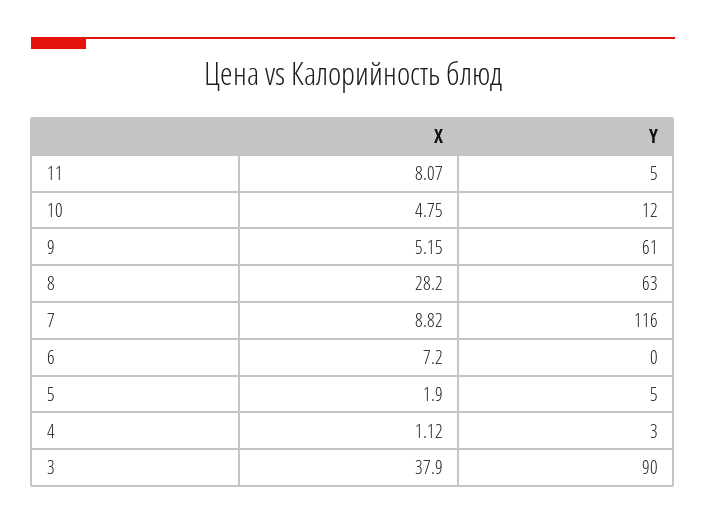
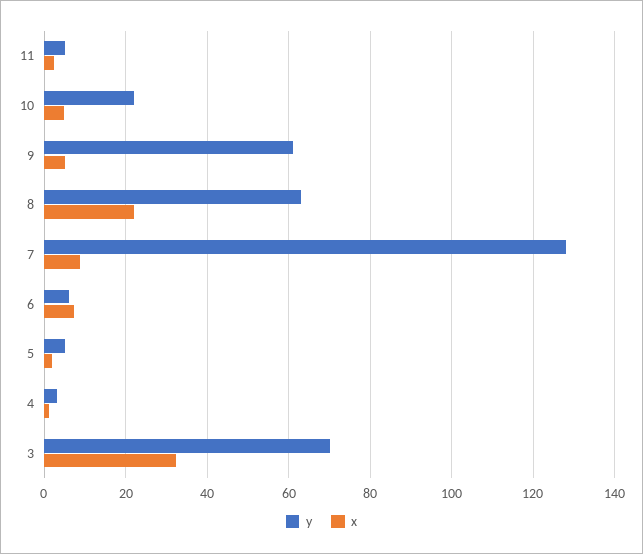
X, 11: 8.07 -> 2
Y, 10: 12 -> 22
X, 8: 28.2 -> 22
Y, 7: 116 -> 128
Y, 6: 0 -> 6
X, 3: 37.9 -> 32
Y, 3: 90 -> 70

